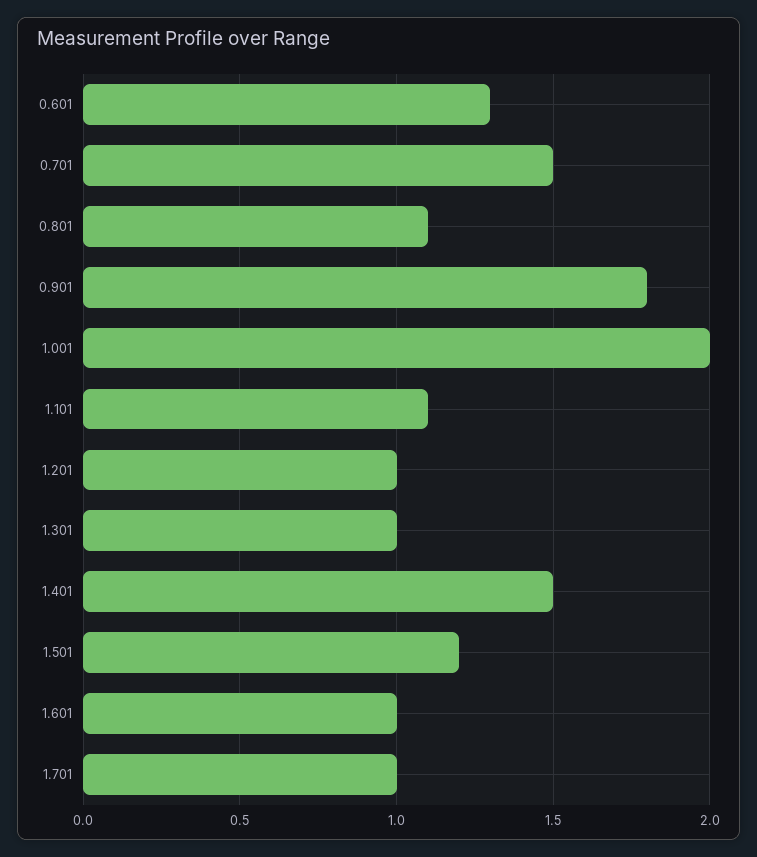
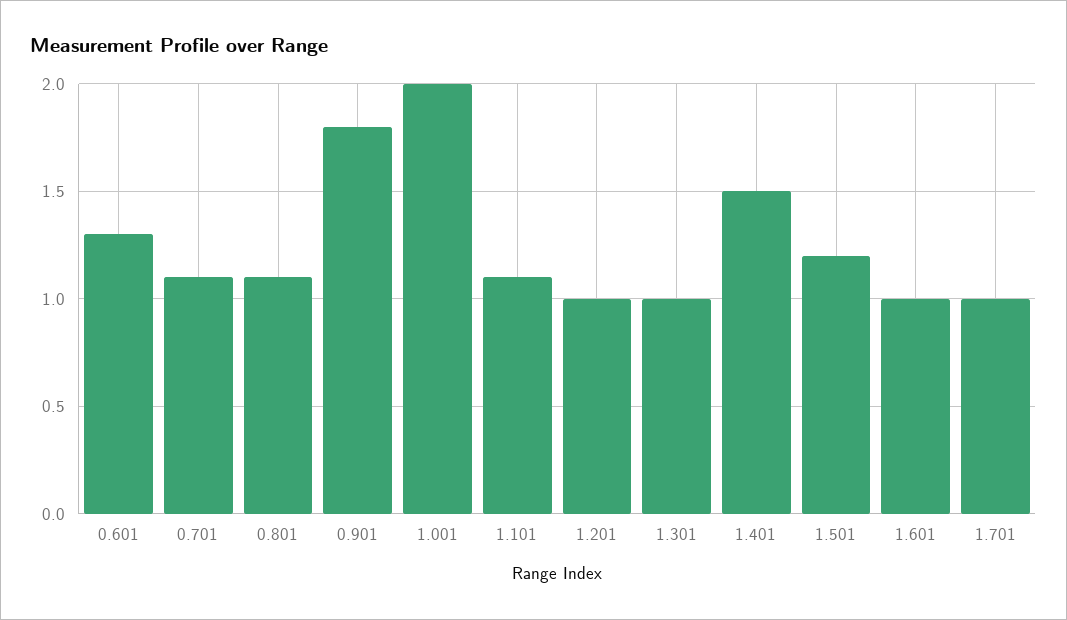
0.701: 1.5 -> 1.1

